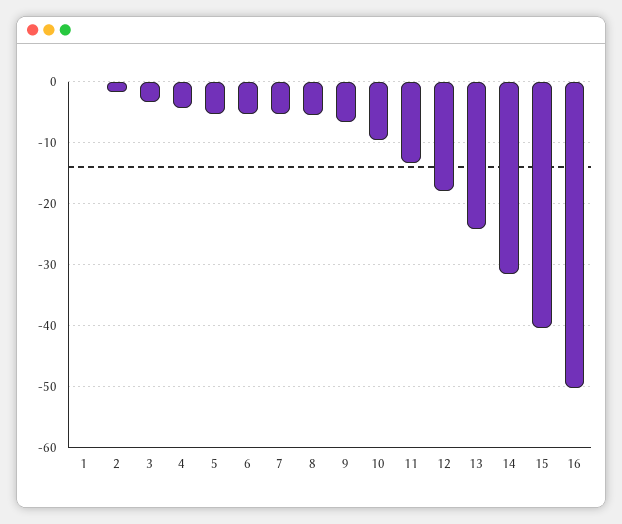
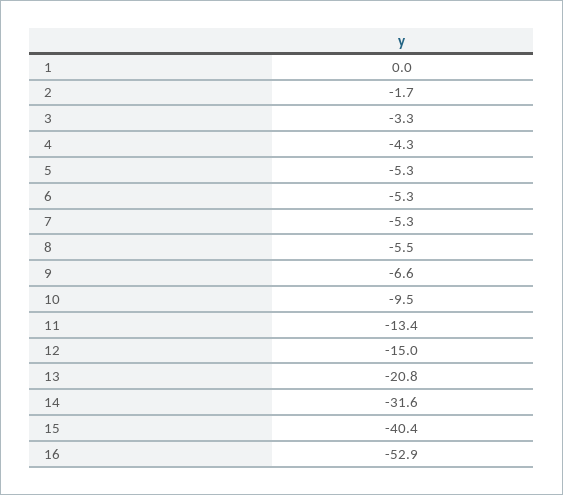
12: -18 -> -15
13: -24 -> -20.8
16: -50 -> -52.9

